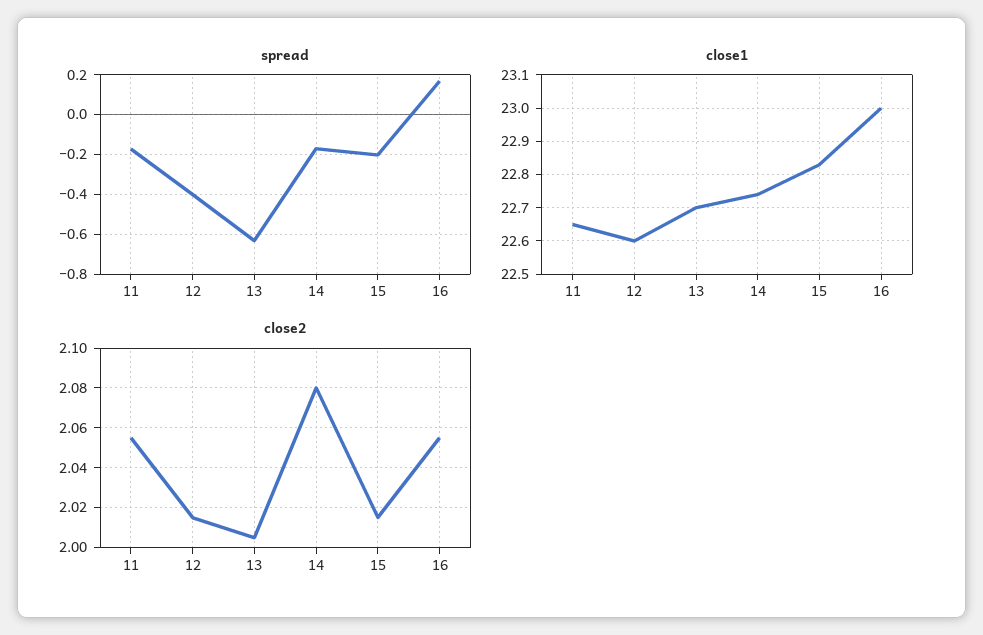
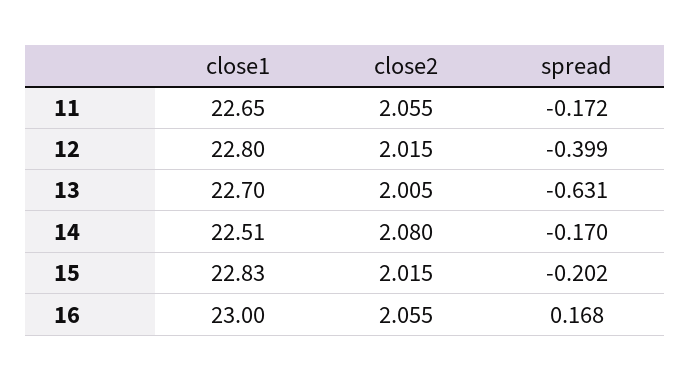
close1, 12: 22.6 -> 22.8
close1, 14: 22.75 -> 22.51

